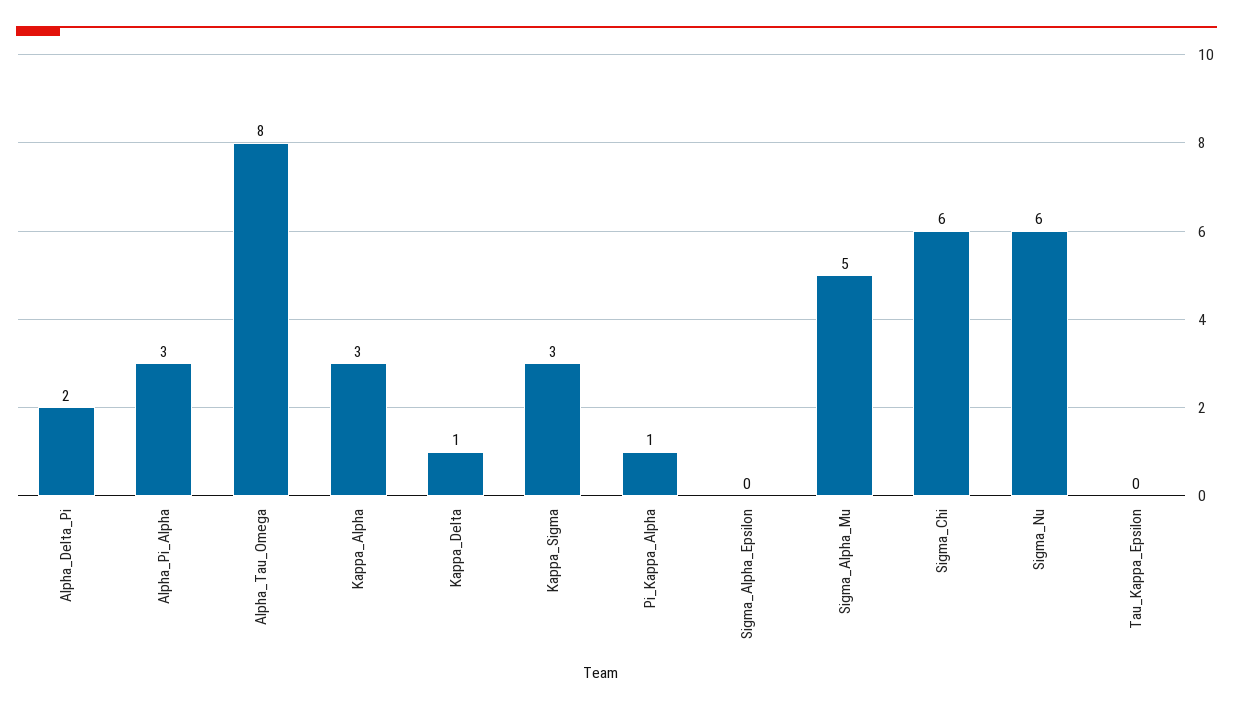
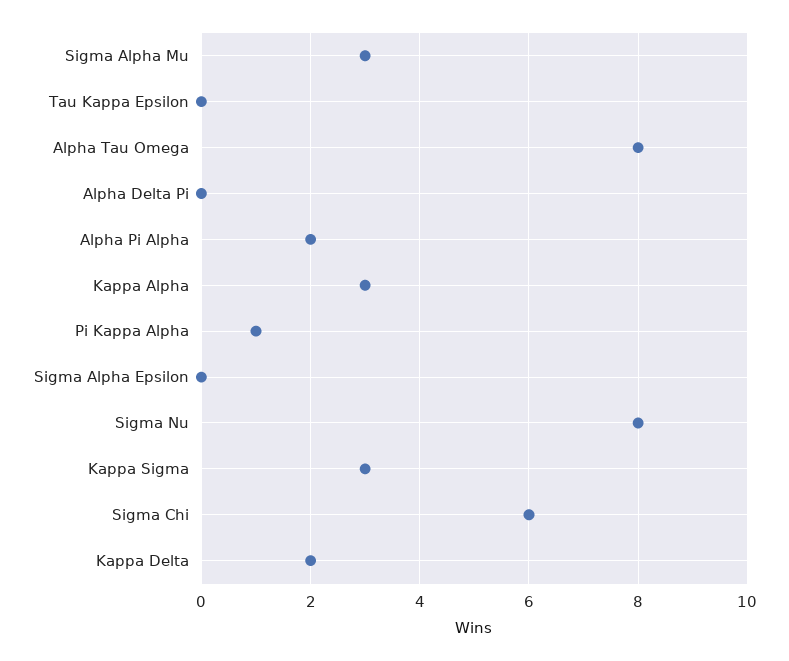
Alpha_Delta_Pi: 2 -> 0
Alpha_Pi_Alpha: 3 -> 2
Kappa_Delta: 1 -> 2
Sigma_Alpha_Mu: 5 -> 3
Sigma_Nu: 6 -> 8

